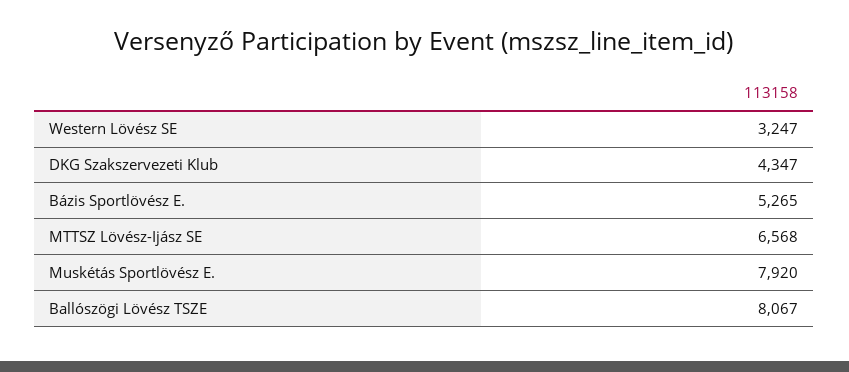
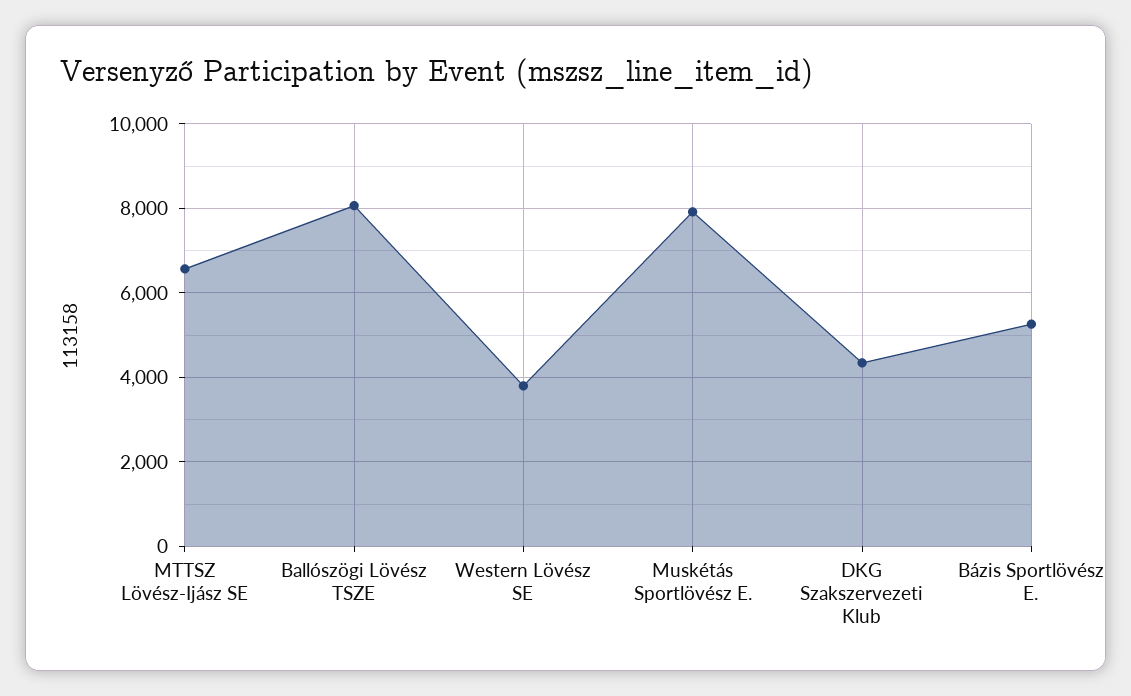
Western Lövész SE: 3247 -> 3800

